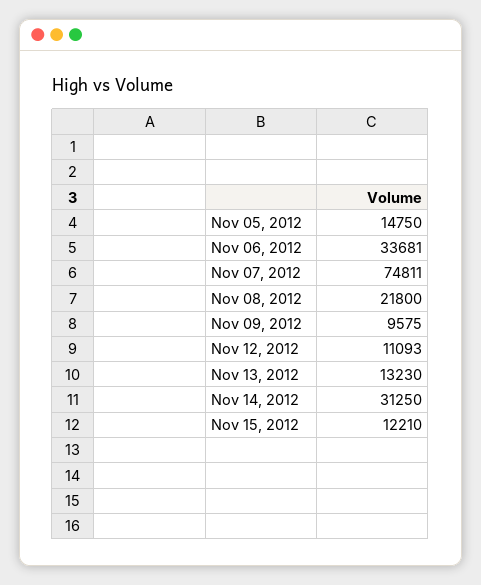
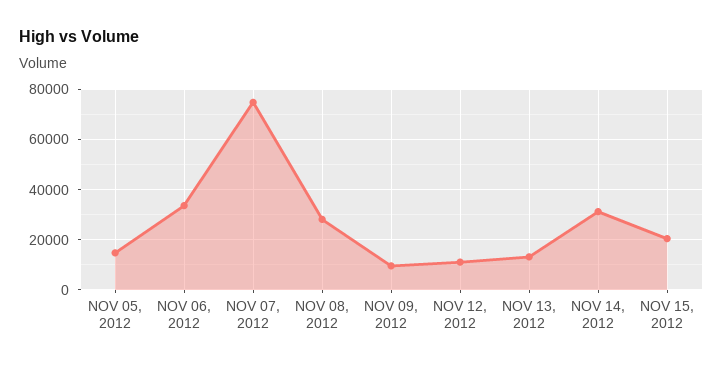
Nov 08, 2012: 21800 -> 27500
Nov 15, 2012: 12210 -> 20000

